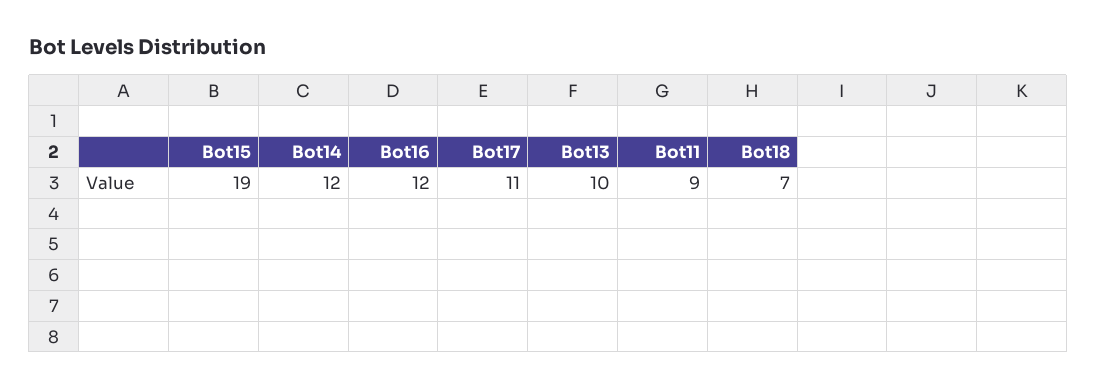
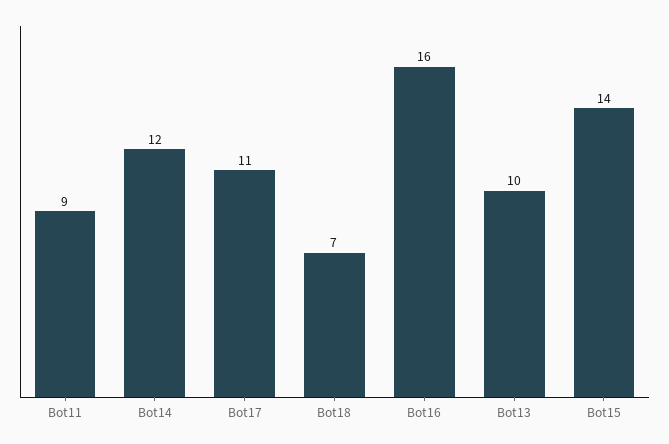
Bot15: 19 -> 14
Bot16: 12 -> 16

